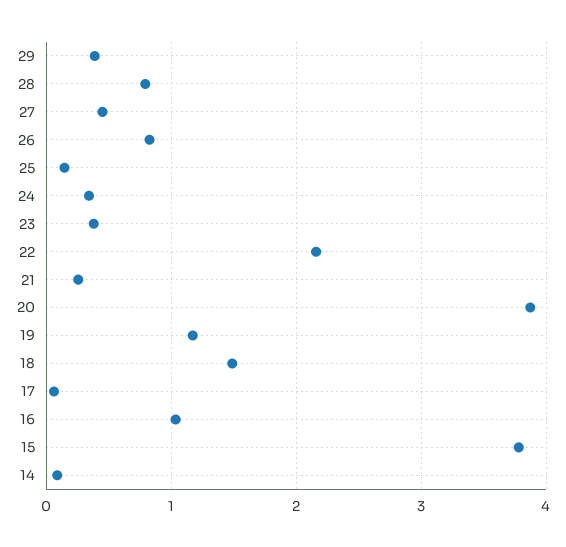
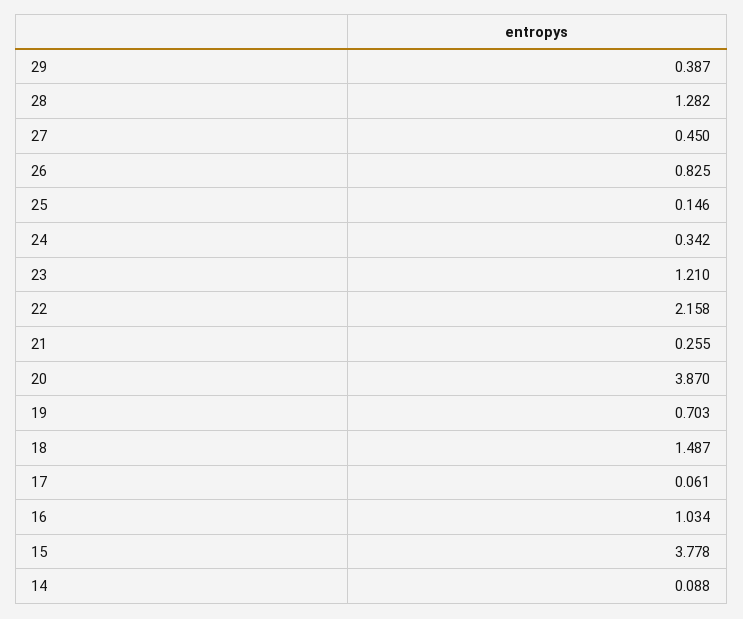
28: 0.8 -> 1.282
23: 0.4 -> 1.21
19: 1.2 -> 0.703

